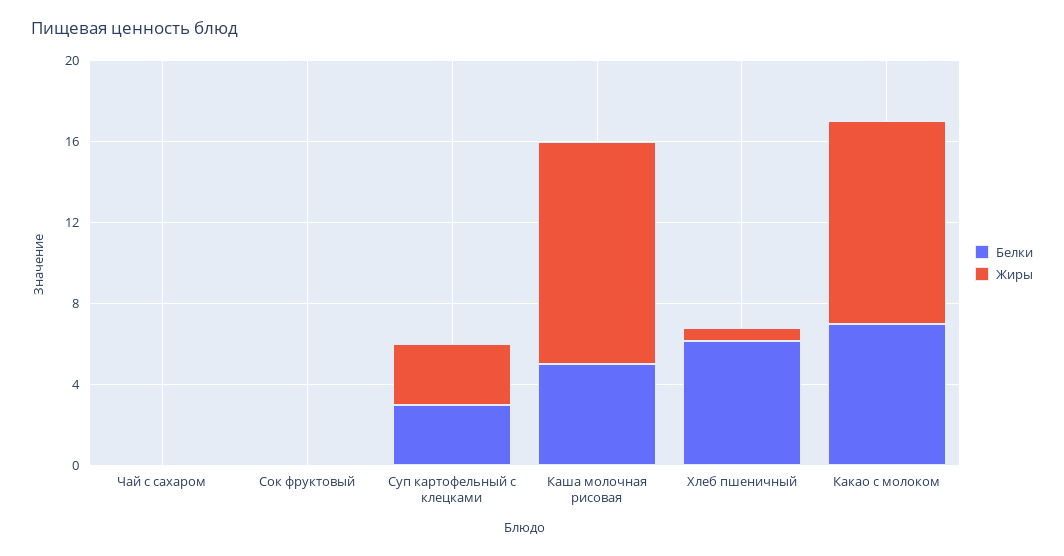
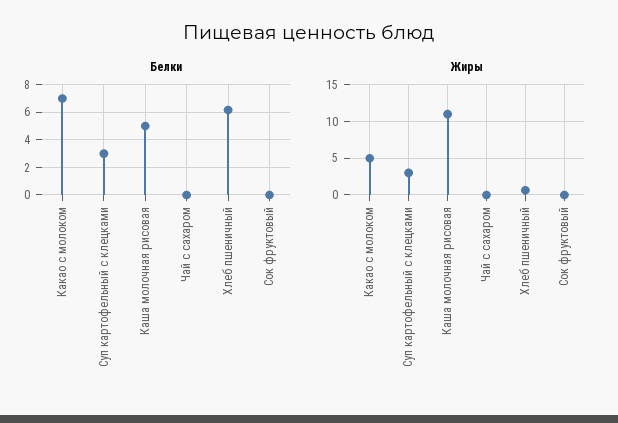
Жиры, Какао с молоком: 10 -> 5

